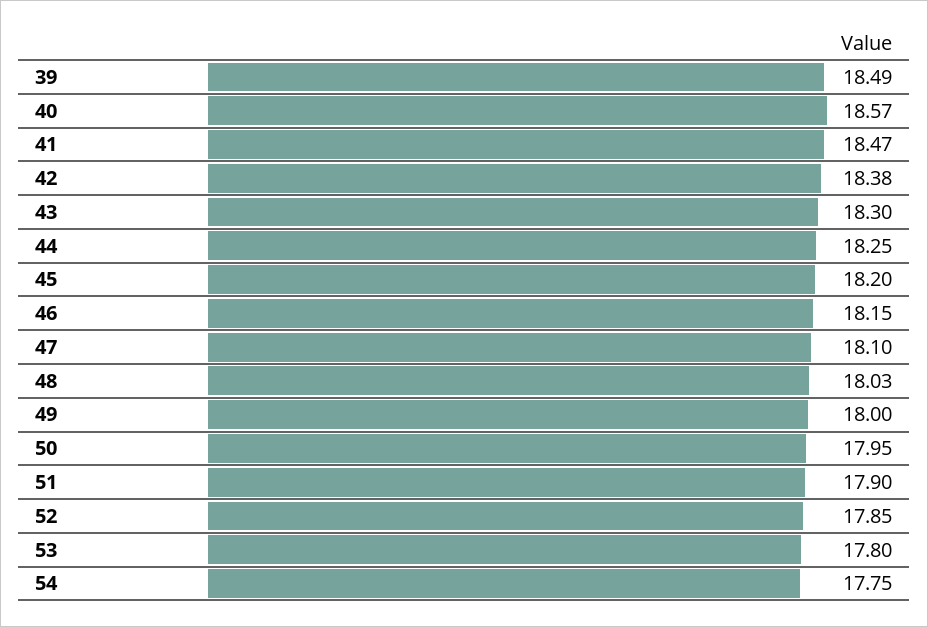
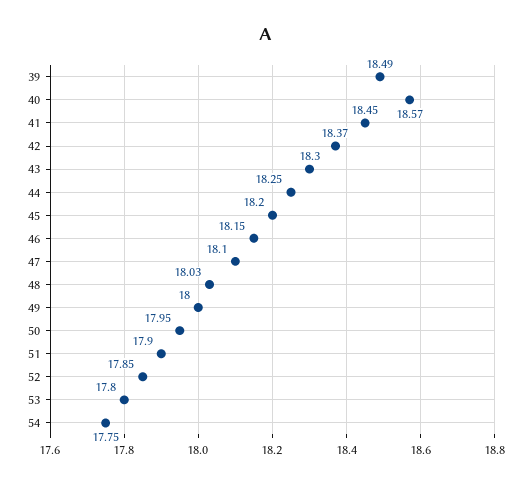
41: 18.47 -> 18.45
42: 18.38 -> 18.37

